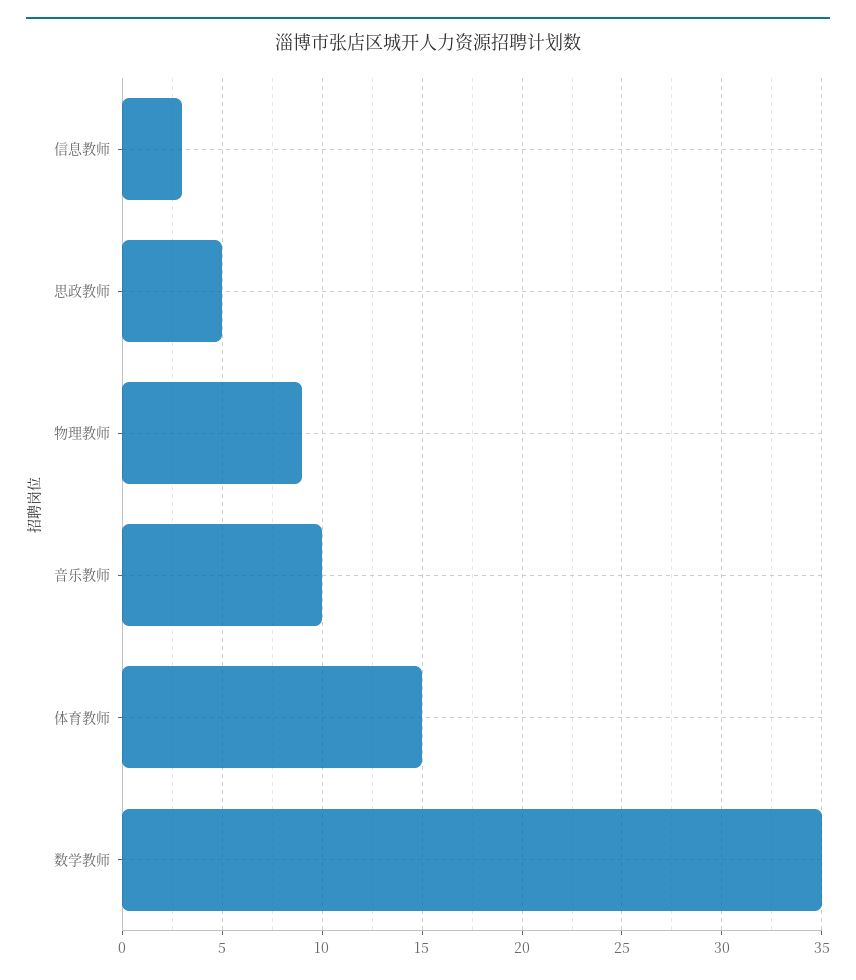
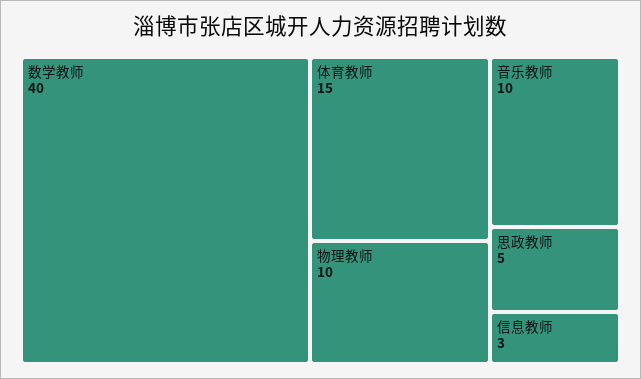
物理教师: 9 -> 10
数学教师: 35 -> 40

